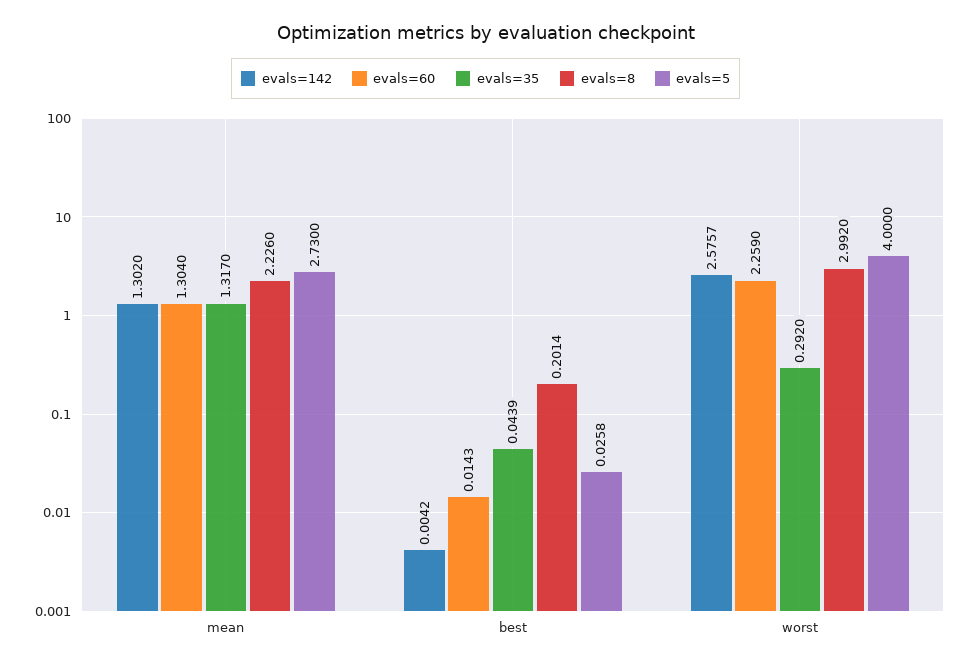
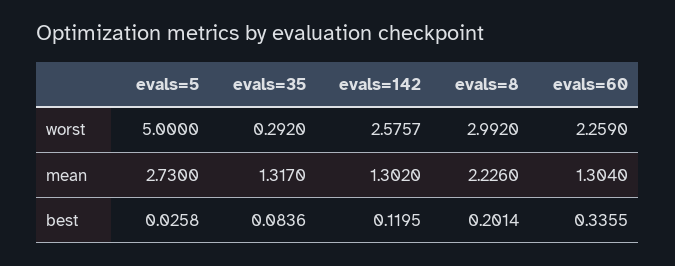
evals=142, best: 0.0042 -> 0.1195
evals=60, best: 0.0143 -> 0.3355
evals=35, best: 0.0439 -> 0.0836
evals=5, worst: 4 -> 5

